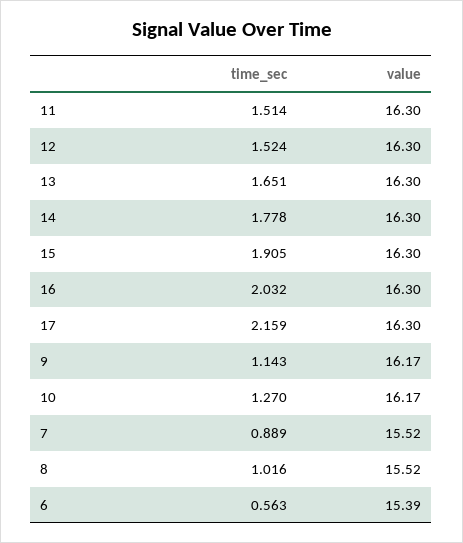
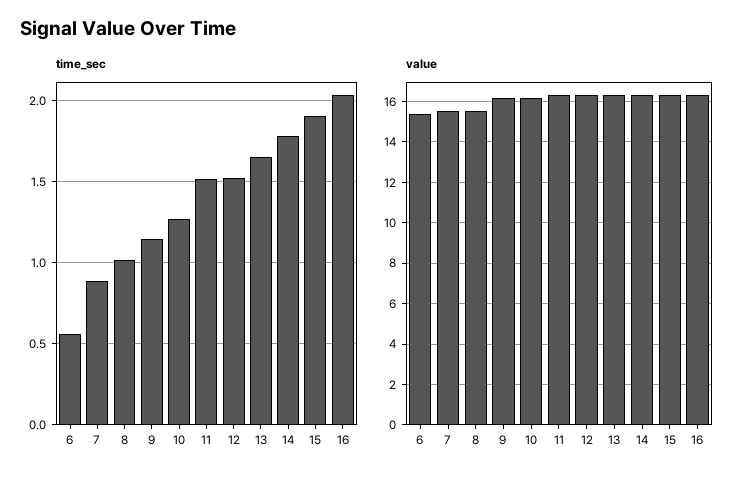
time_sec, 17: 2.159 -> none
value, 17: 16.3 -> none

